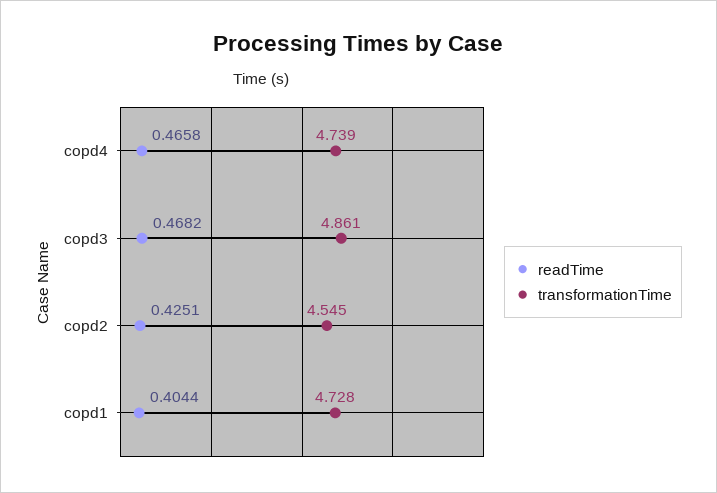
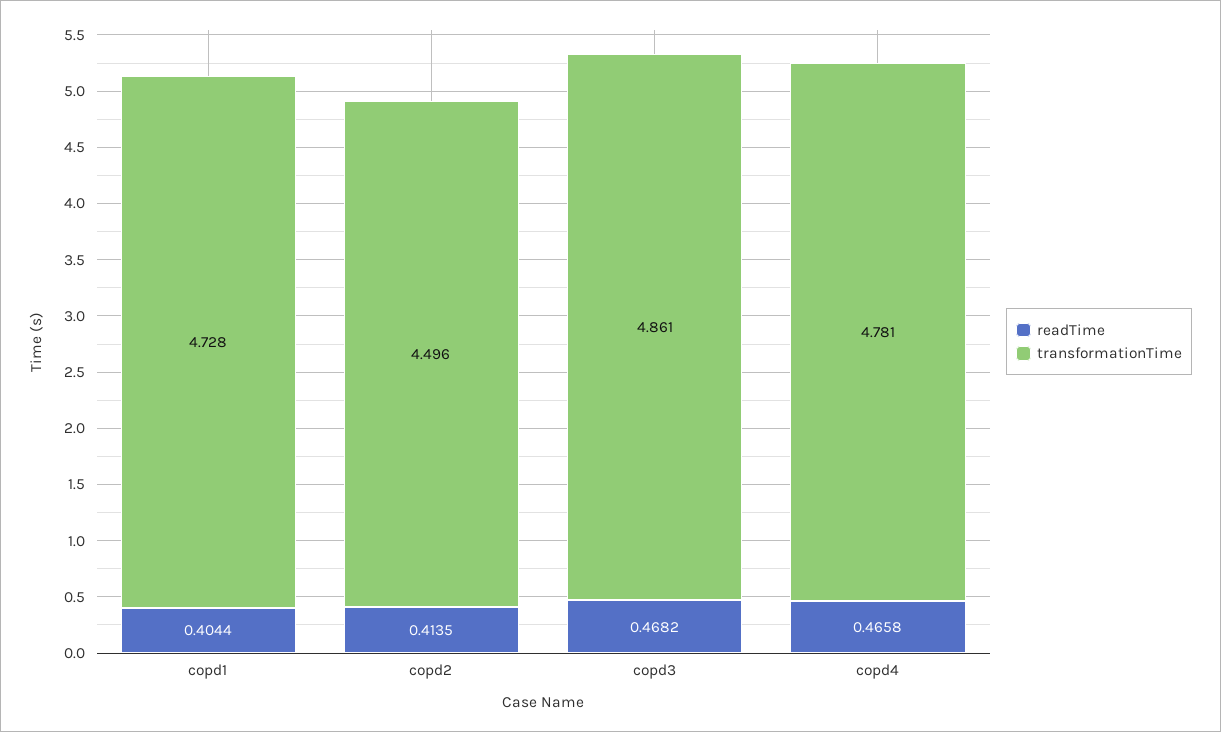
transformationTime, copd4: 4.739 -> 4.781
readTime, copd2: 0.4251 -> 0.4135
transformationTime, copd2: 4.545 -> 4.496

